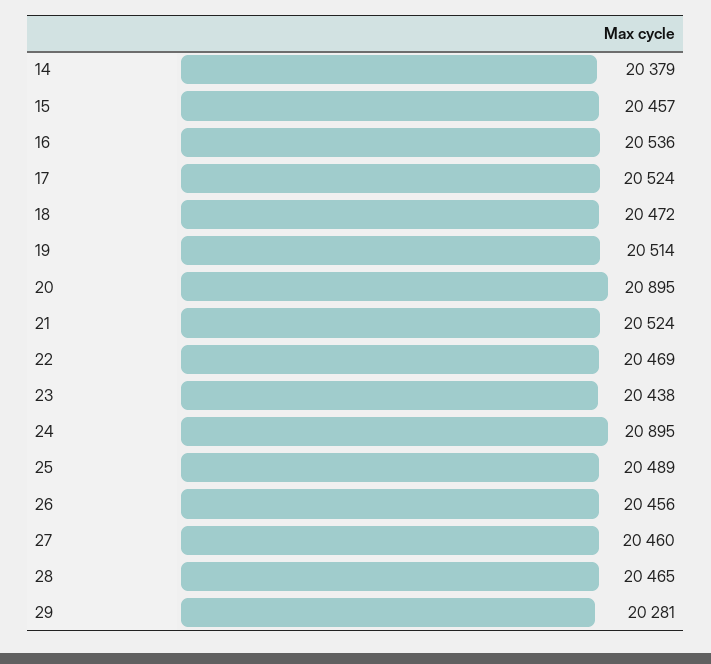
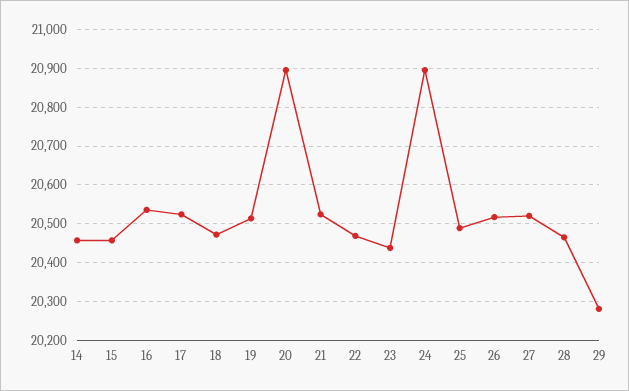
14: 20379 -> 20460
26: 20456 -> 20520
27: 20460 -> 20520

